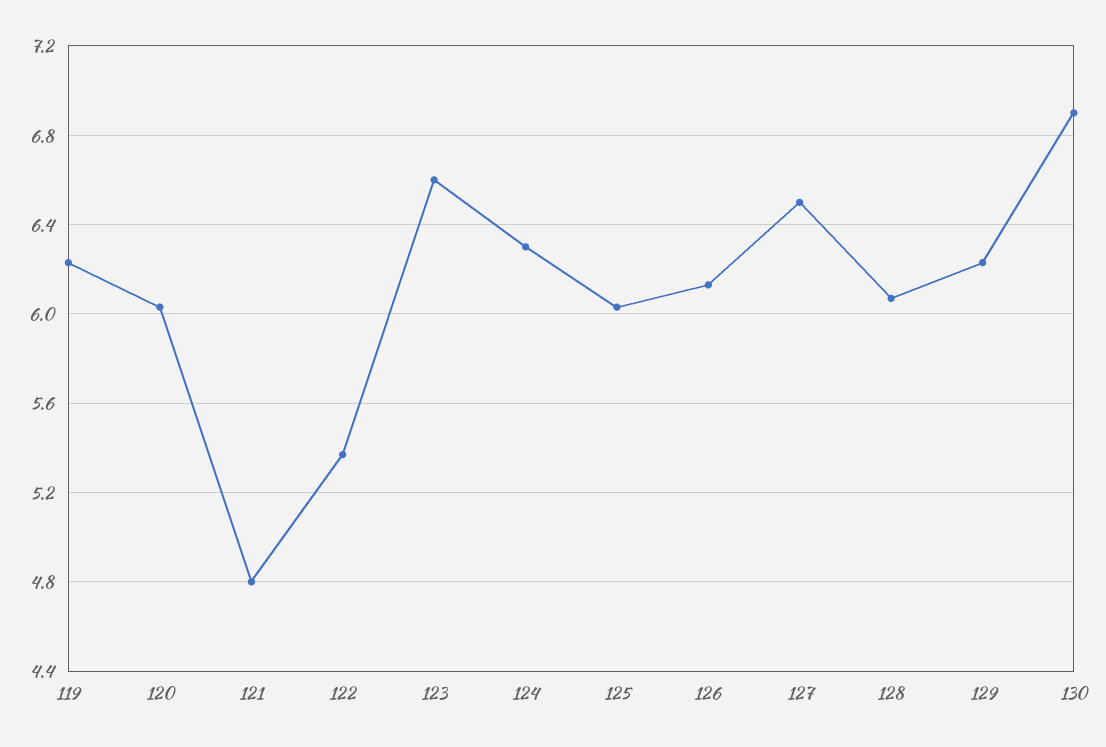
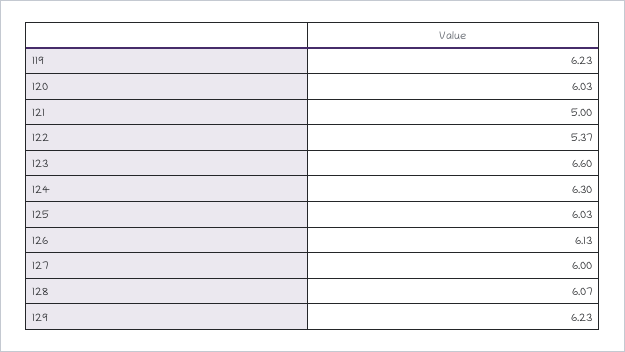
121: 4.8 -> 5
127: 6.5 -> 6
130: 6.9 -> none

